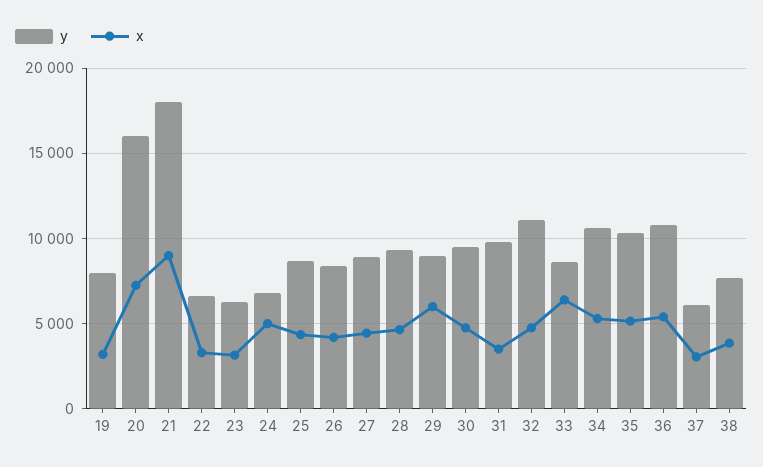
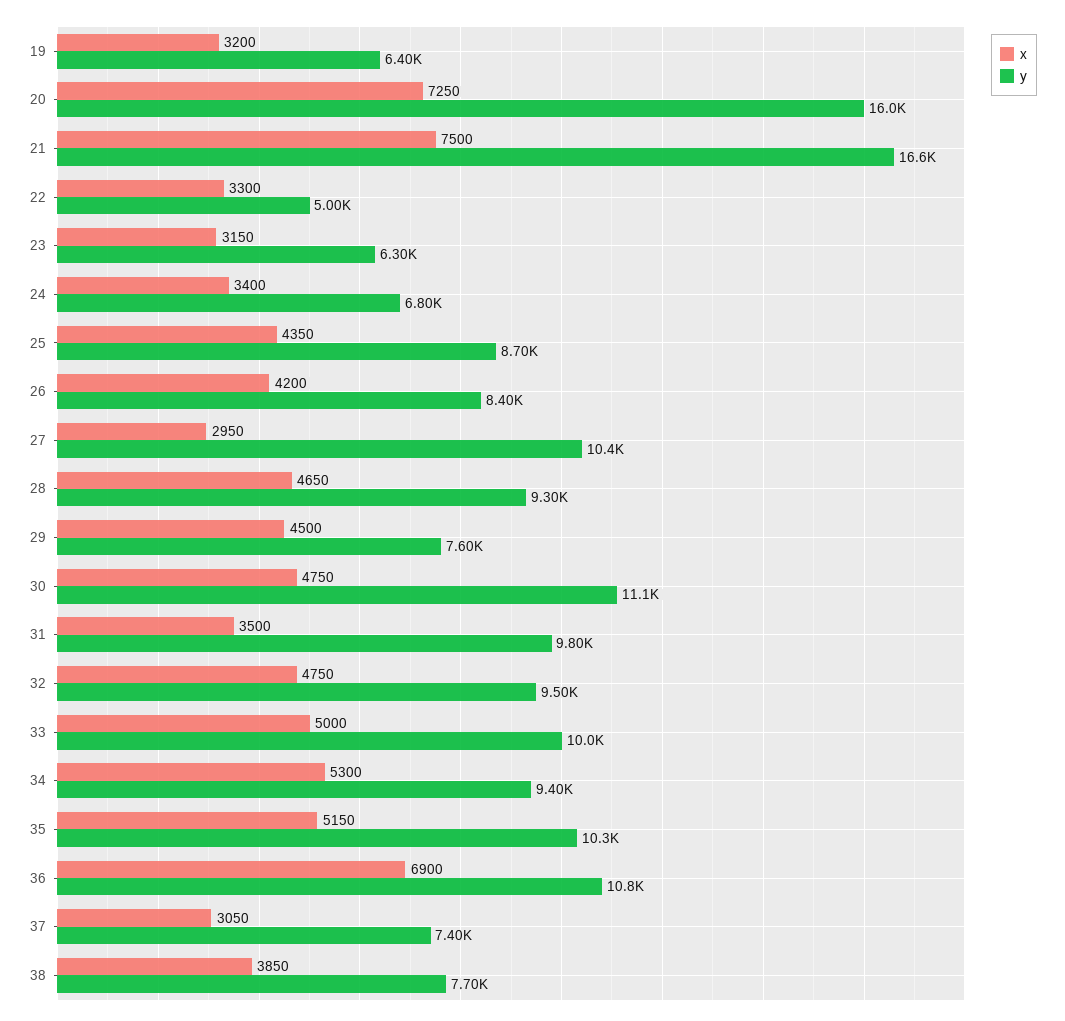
y, 19: 8000 -> 6400
y, 21: 18000 -> 16600
x, 21: 9000 -> 7500
y, 22: 6500 -> 5000
x, 24: 5000 -> 3400
y, 27: 9000 -> 10400
x, 27: 4500 -> 2950
y, 29: 9000 -> 7600
x, 29: 6000 -> 4500
y, 30: 9500 -> 11100
y, 32: 11000 -> 9500
y, 33: 8500 -> 10000
x, 33: 6500 -> 5000
y, 34: 10500 -> 9400
x, 36: 5500 -> 6900
y, 37: 6000 -> 7400

